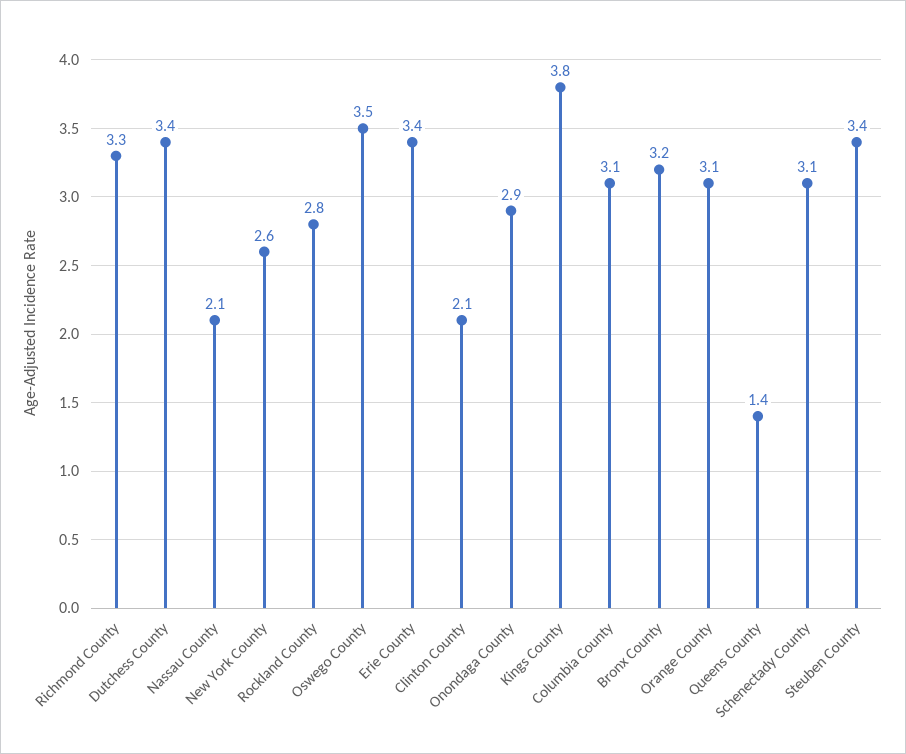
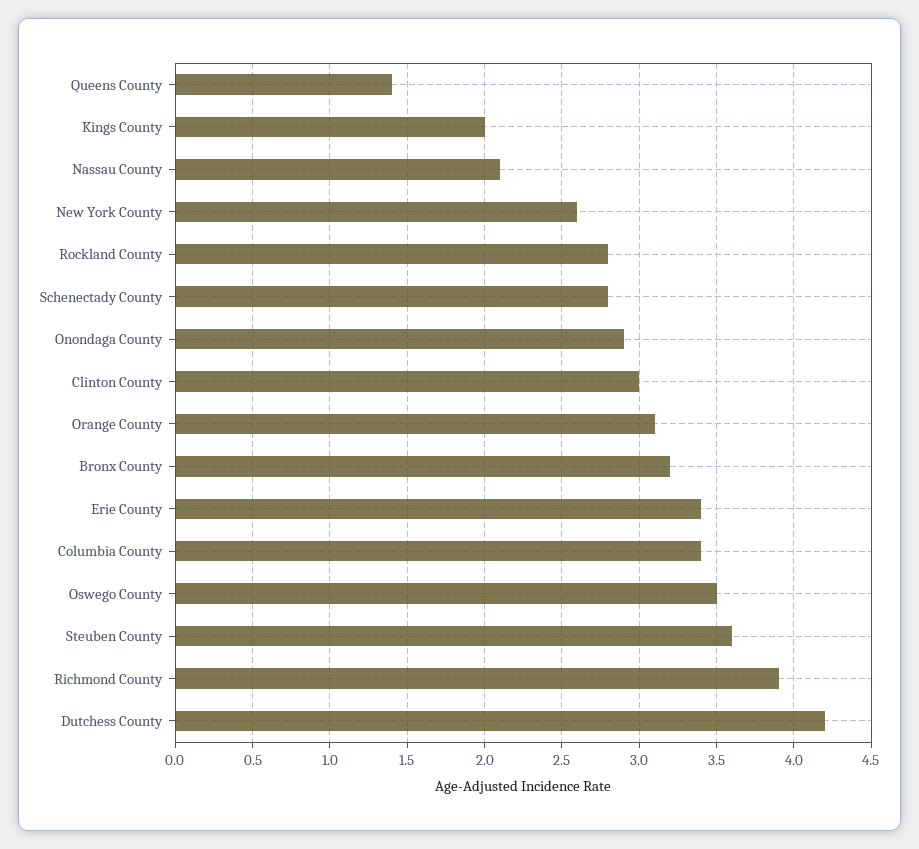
Richmond County: 3.3 -> 3.9
Dutchess County: 3.4 -> 4.2
Clinton County: 2.1 -> 3
Kings County: 3.8 -> 2
Columbia County: 3.1 -> 3.4
Schenectady County: 3.1 -> 2.8
Steuben County: 3.4 -> 3.6

